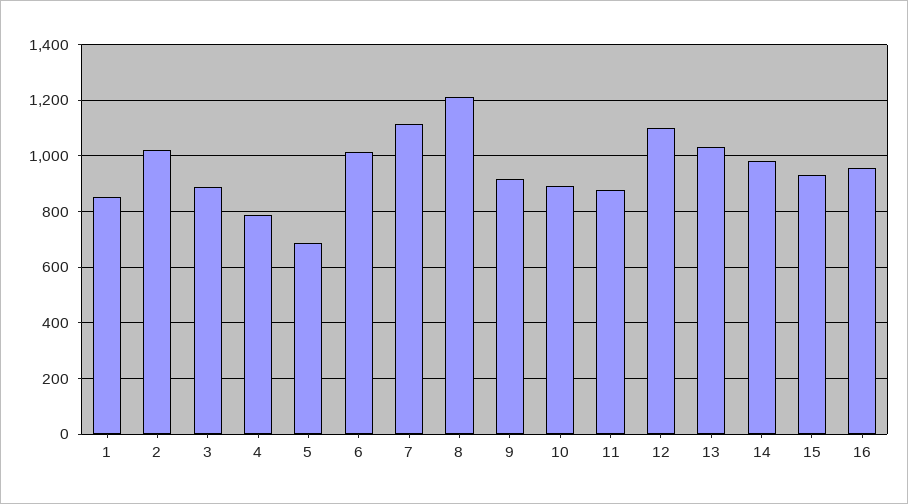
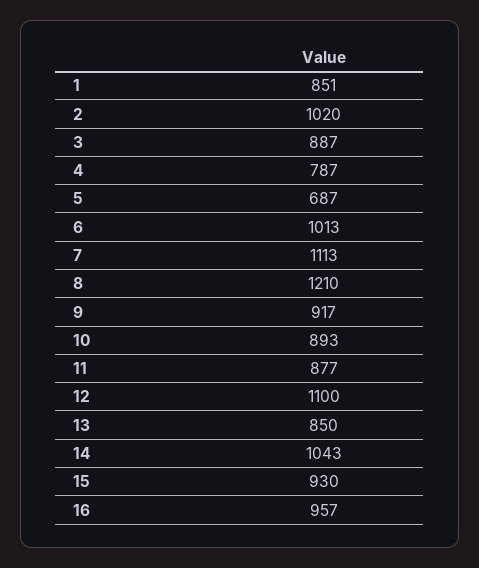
13: 1025 -> 850
14: 975 -> 1043

